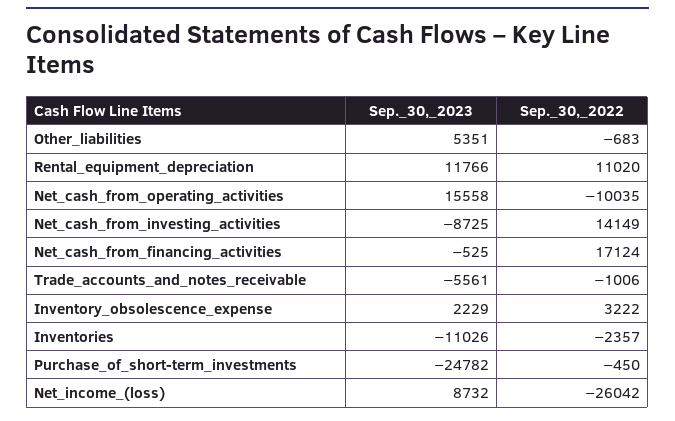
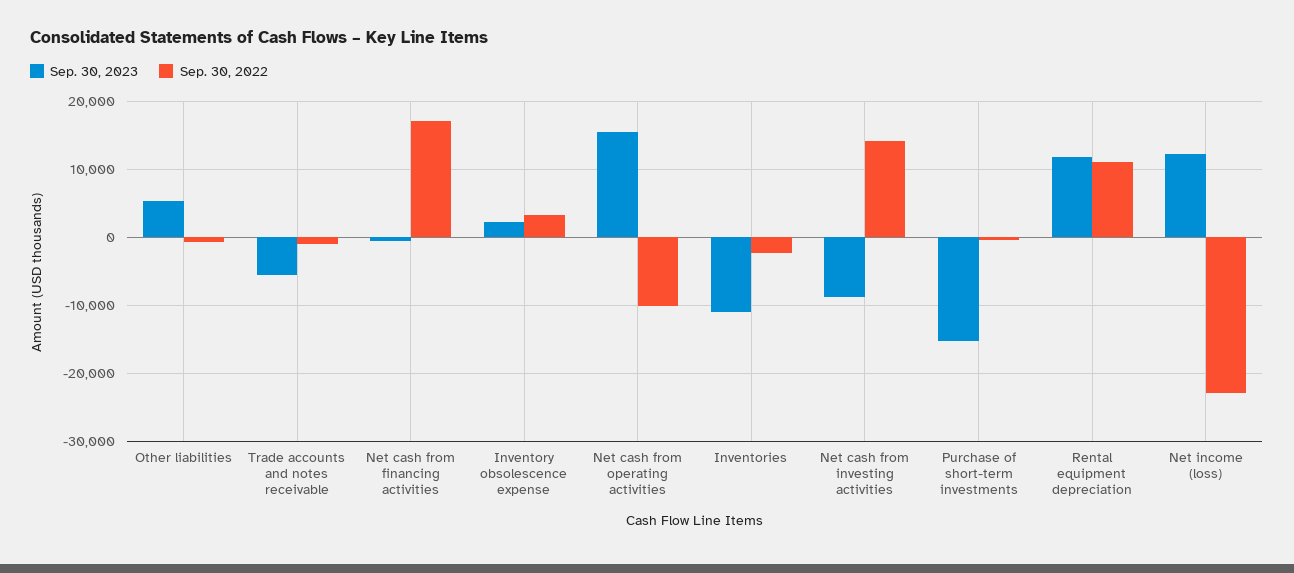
Sep._30,_2023, Purchase_of_short-term_investments: -24782 -> -15000
Sep._30,_2023, Net_income_(loss): 8732 -> 12000
Sep._30,_2022, Net_income_(loss): -26042 -> -23000

